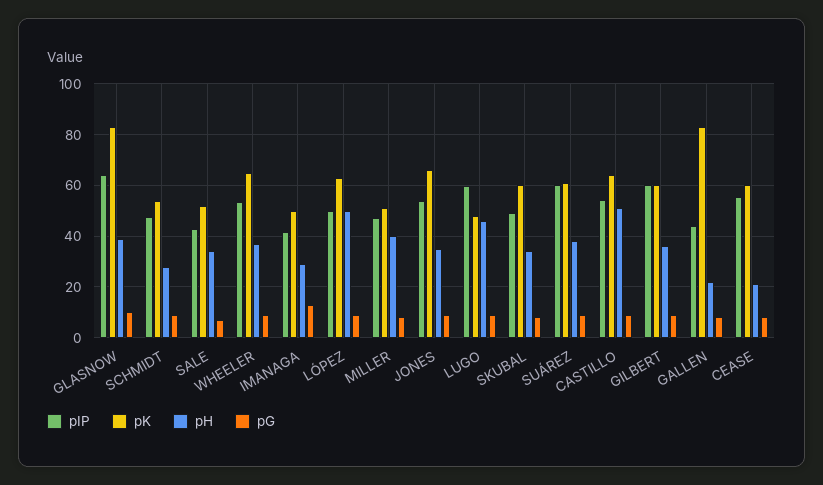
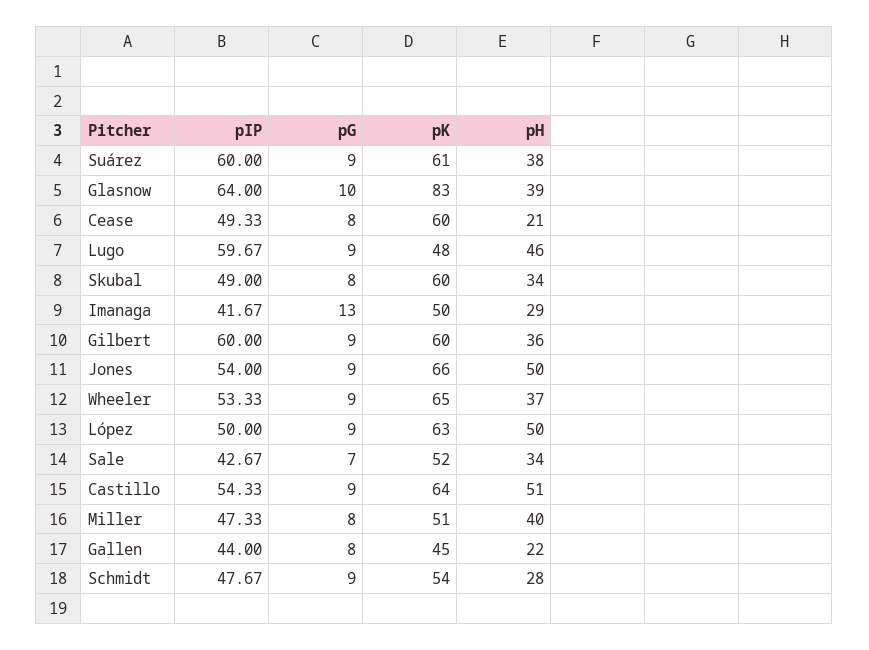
pH, JONES: 35 -> 50
pK, GALLEN: 82.5 -> 45
pIP, CEASE: 55 -> 49.33

